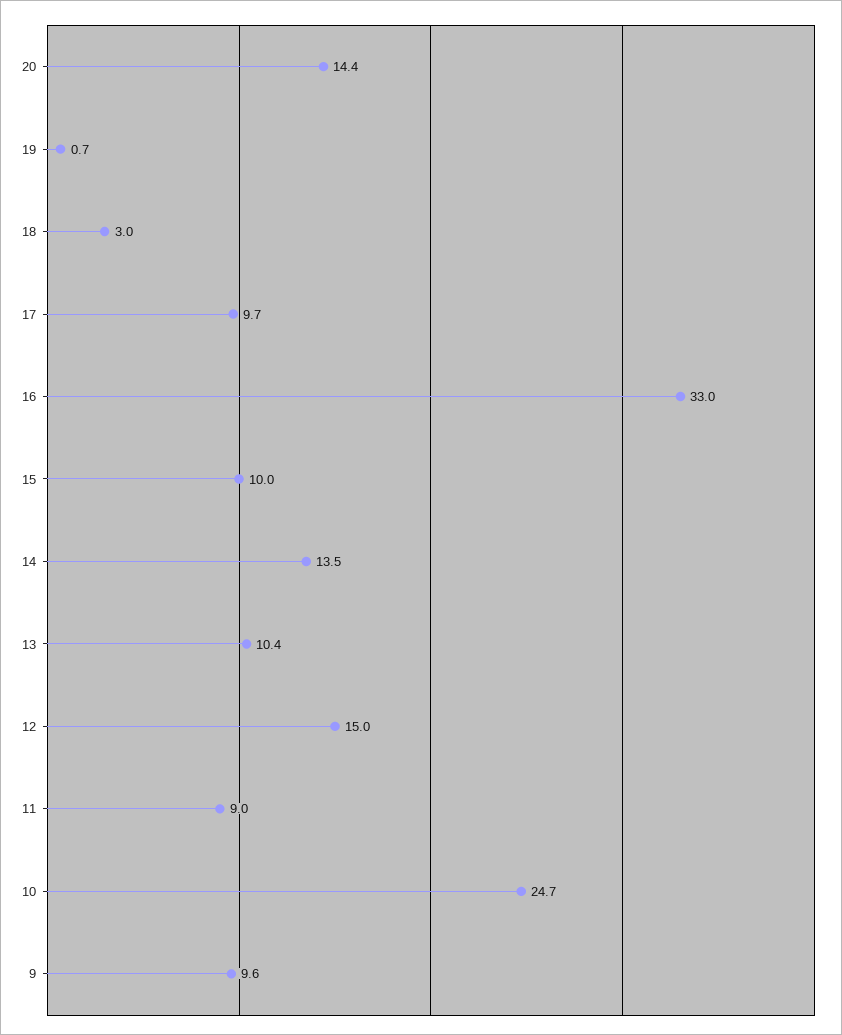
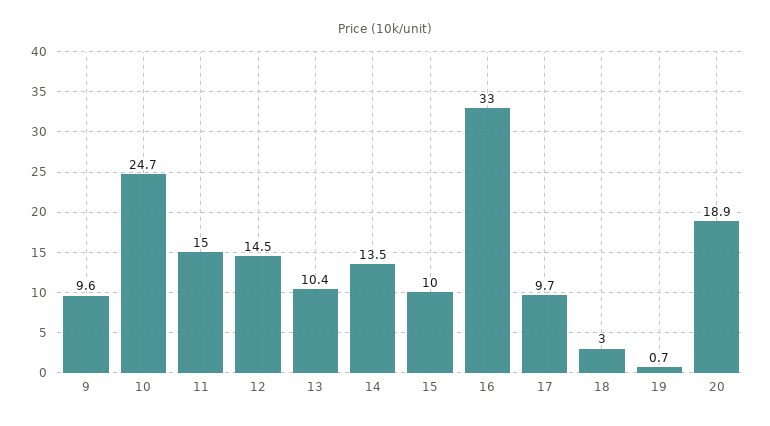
20: 14.4 -> 18.9
12: 15 -> 14.5
11: 9 -> 15

